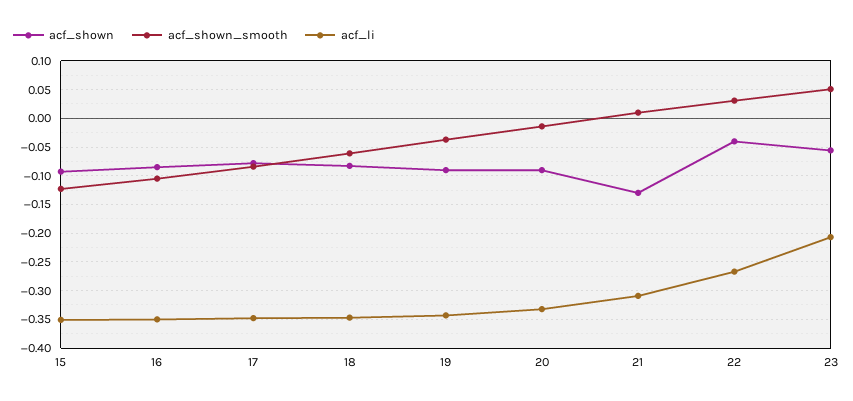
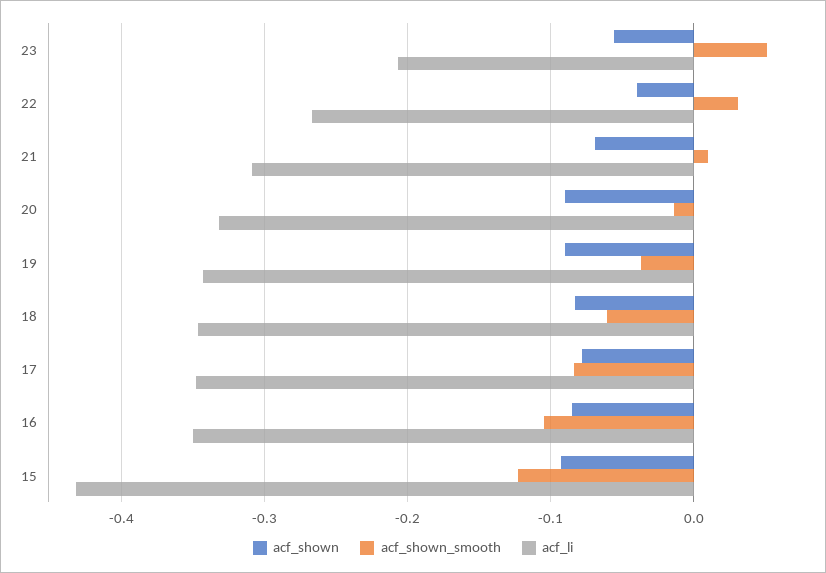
acf_li, 15: -0.35 -> -0.43
acf_shown, 21: -0.125 -> -0.07

